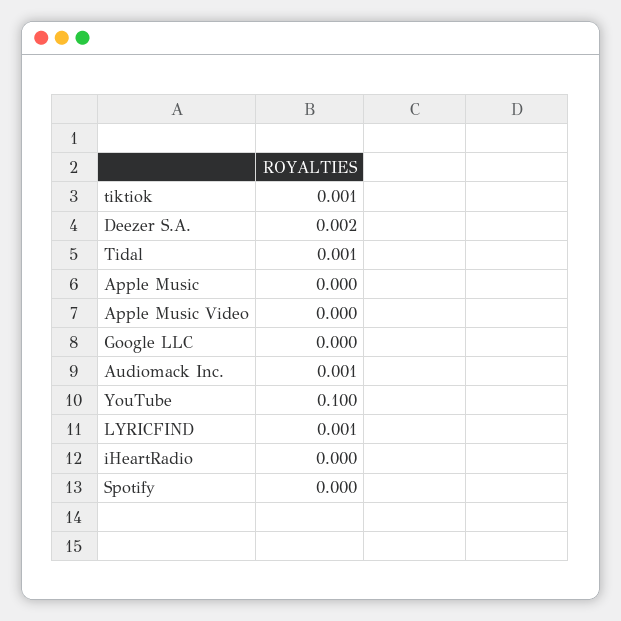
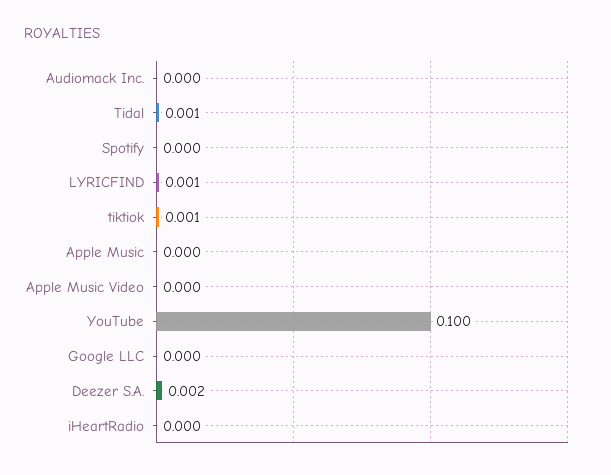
Audiomack Inc.: 0.001 -> 0

